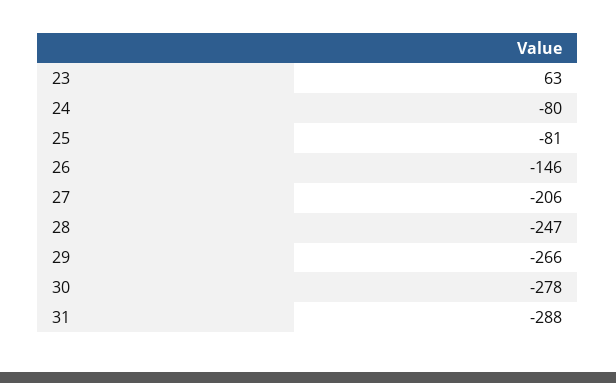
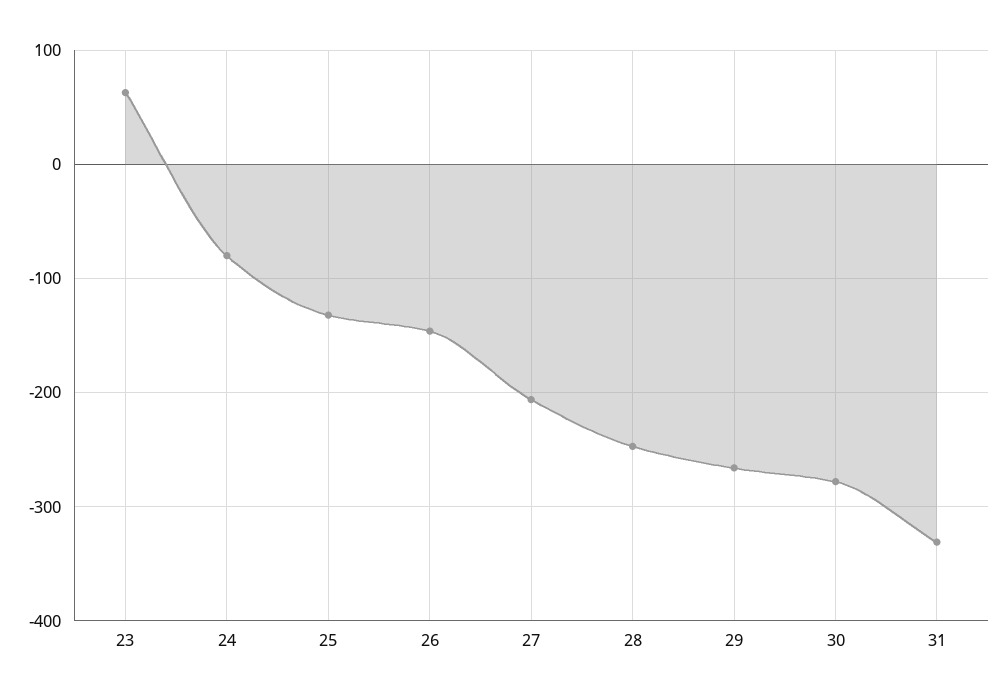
25: -81 -> -130
31: -288 -> -330

